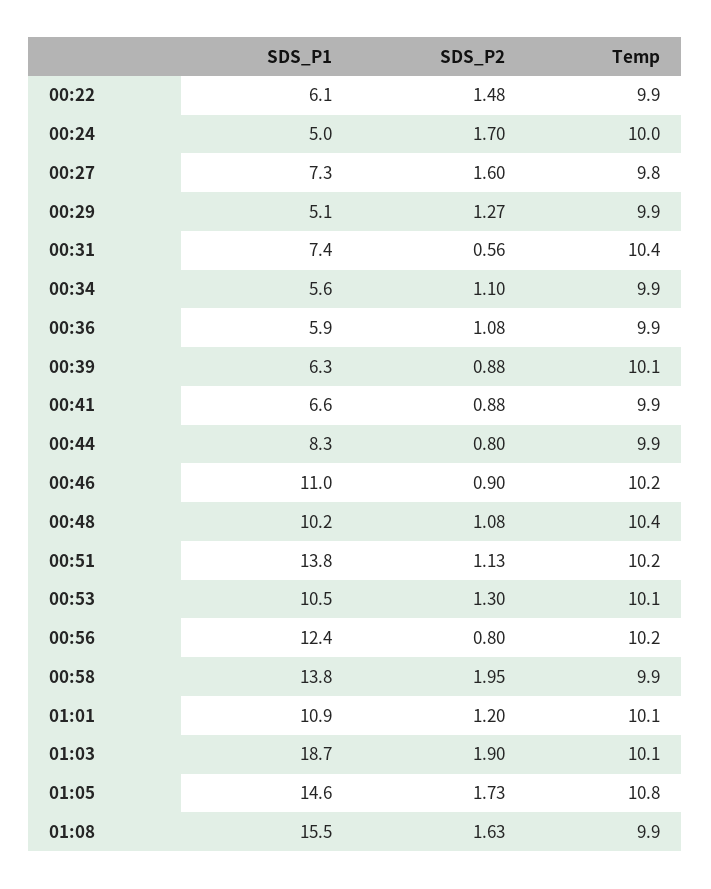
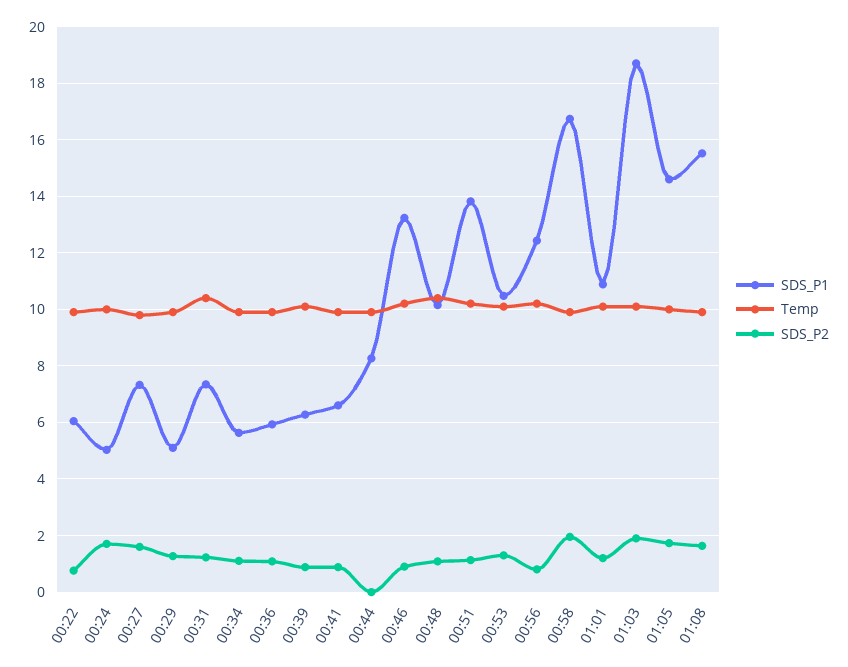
SDS_P2, 00:22: 1.48 -> 0.75
SDS_P2, 00:31: 0.56 -> 1.25
SDS_P2, 00:44: 0.8 -> 0
SDS_P1, 00:46: 11 -> 13.25
SDS_P1, 00:58: 13.8 -> 16.75
Temp, 01:05: 10.8 -> 10

